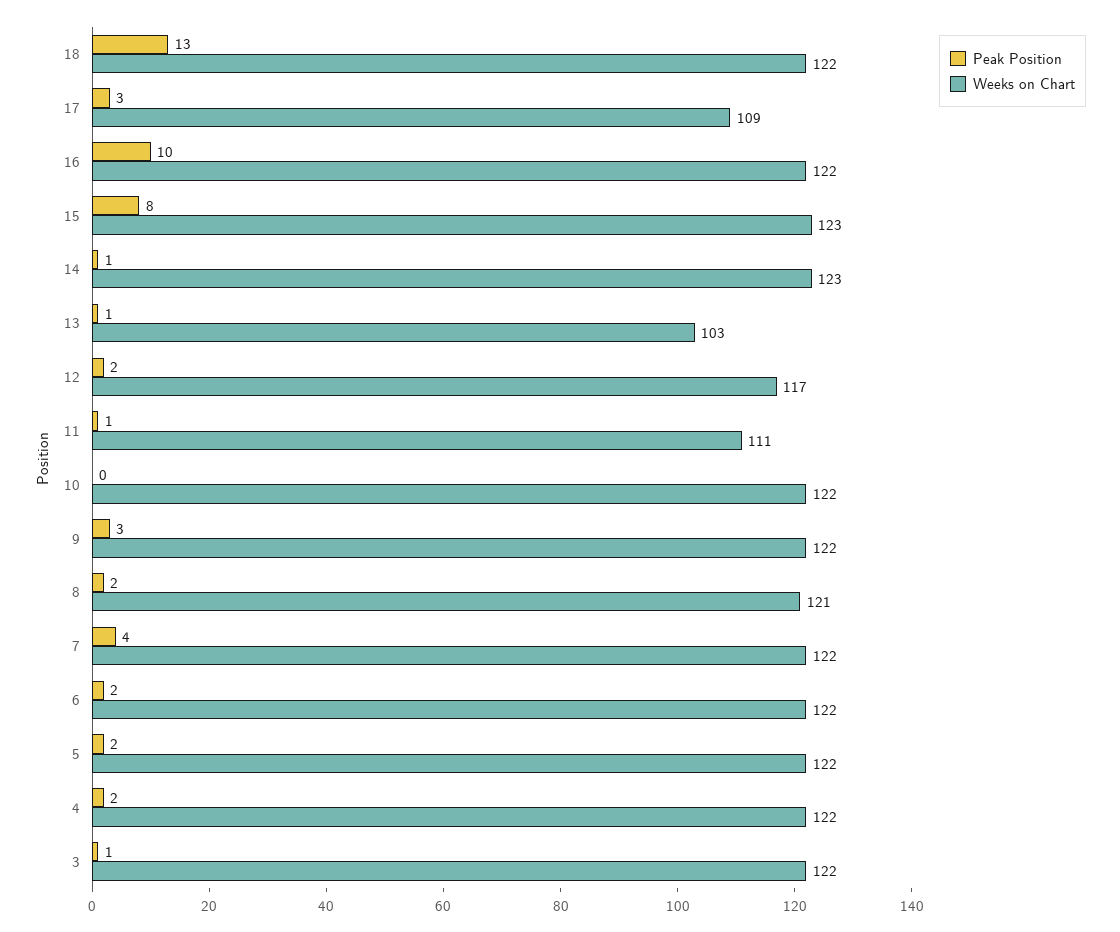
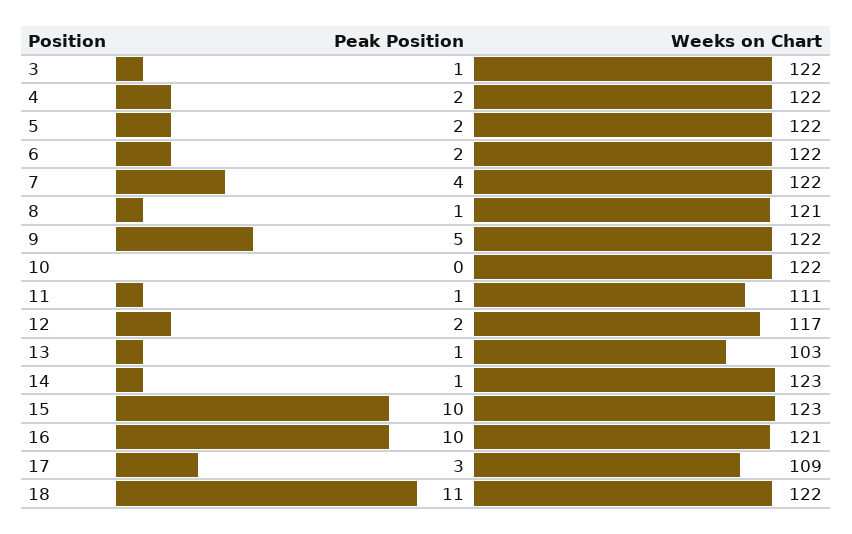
Peak Position, 18: 13 -> 11
Weeks on Chart, 16: 122 -> 121
Peak Position, 15: 8 -> 10
Peak Position, 9: 3 -> 5
Peak Position, 8: 2 -> 1

